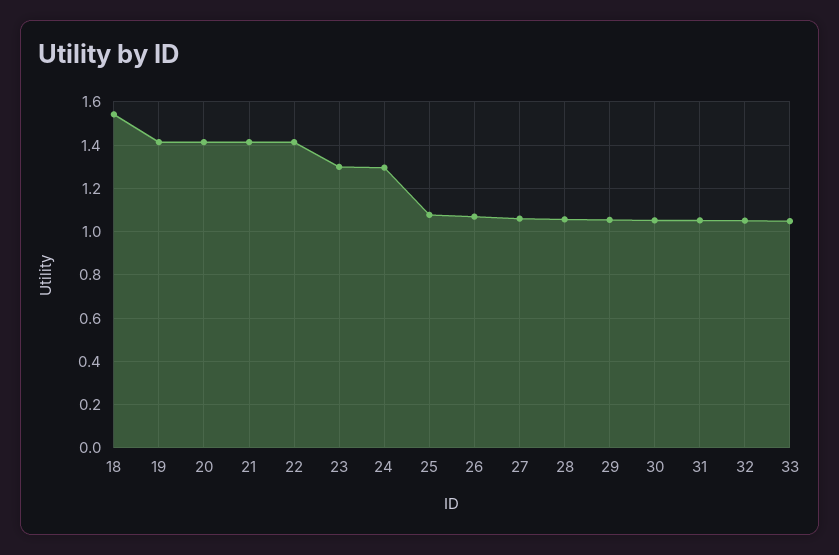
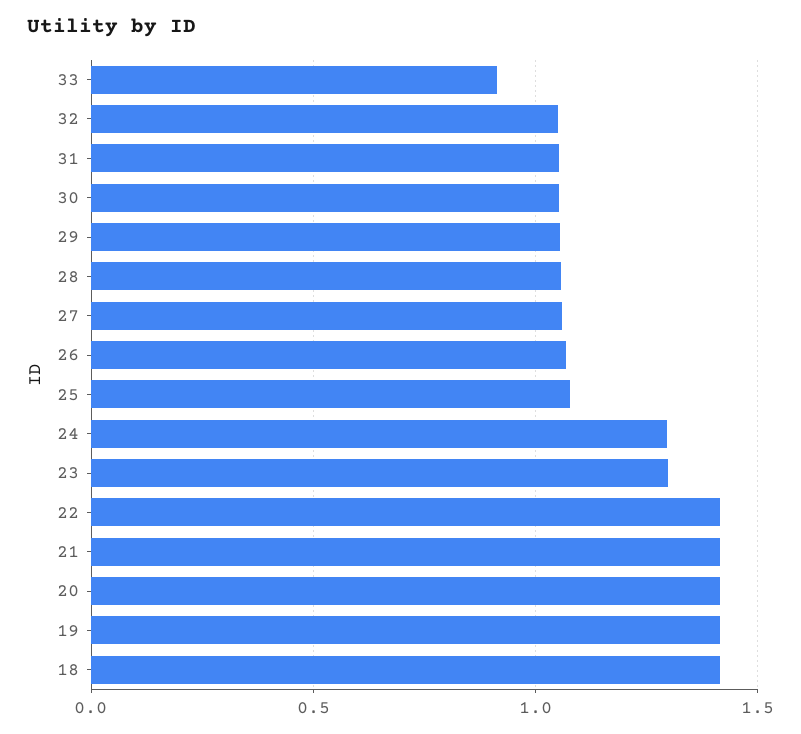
18: 1.55 -> 1.4
33: 1.05 -> 0.9

